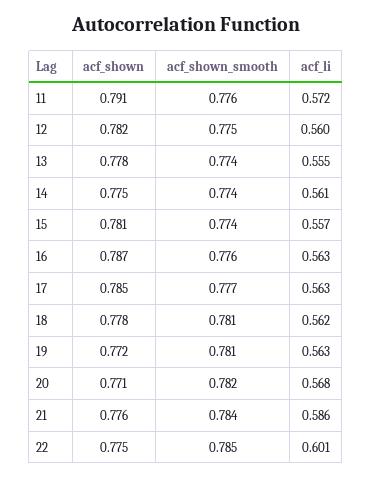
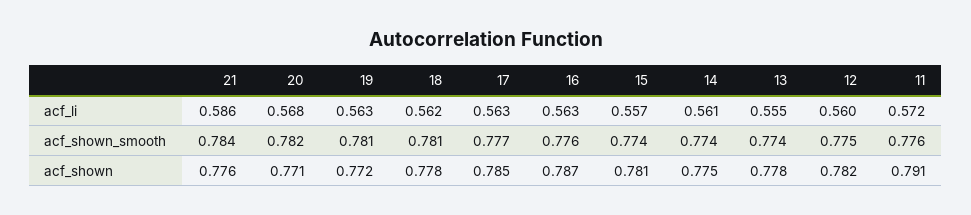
acf_shown, 22: 0.775 -> none
acf_shown_smooth, 22: 0.785 -> none
acf_li, 22: 0.601 -> none

